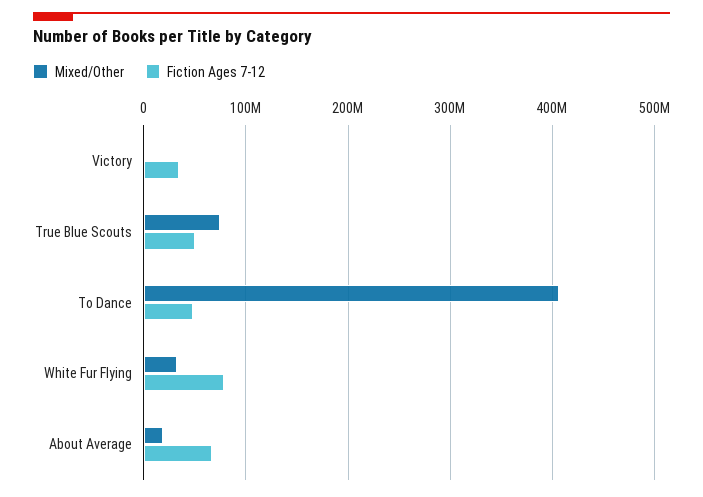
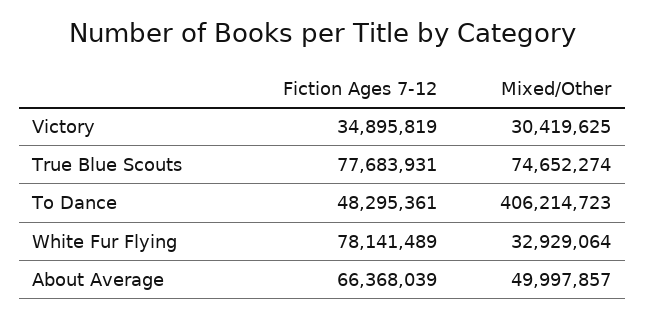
Mixed/Other, Victory: 0 -> 30419625
Fiction Ages 7-12, True Blue Scouts: 50000000 -> 77683931
Mixed/Other, About Average: 20000000 -> 49997857

